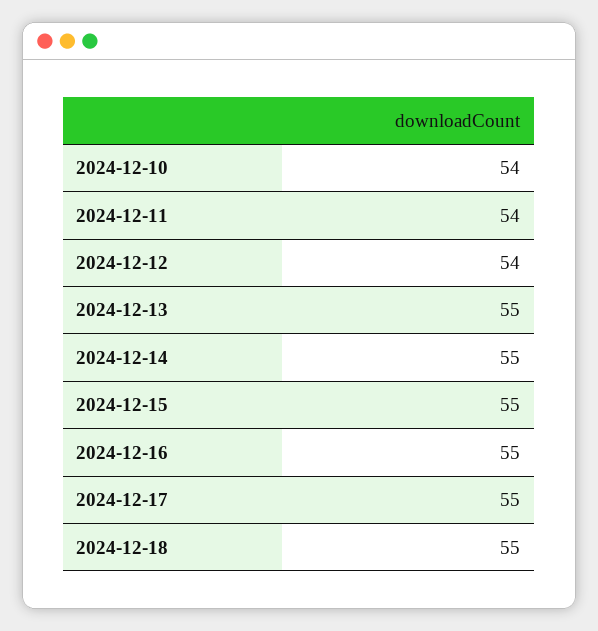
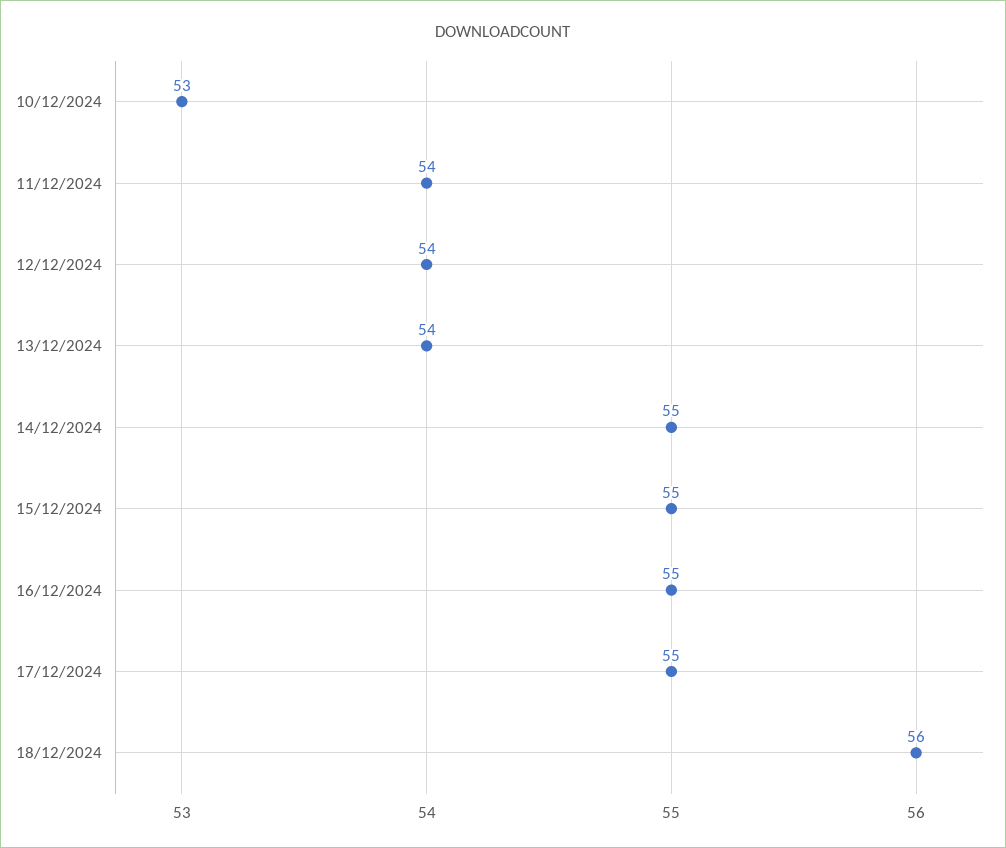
2024-12-10: 54 -> 53
2024-12-13: 55 -> 54
2024-12-18: 55 -> 56

